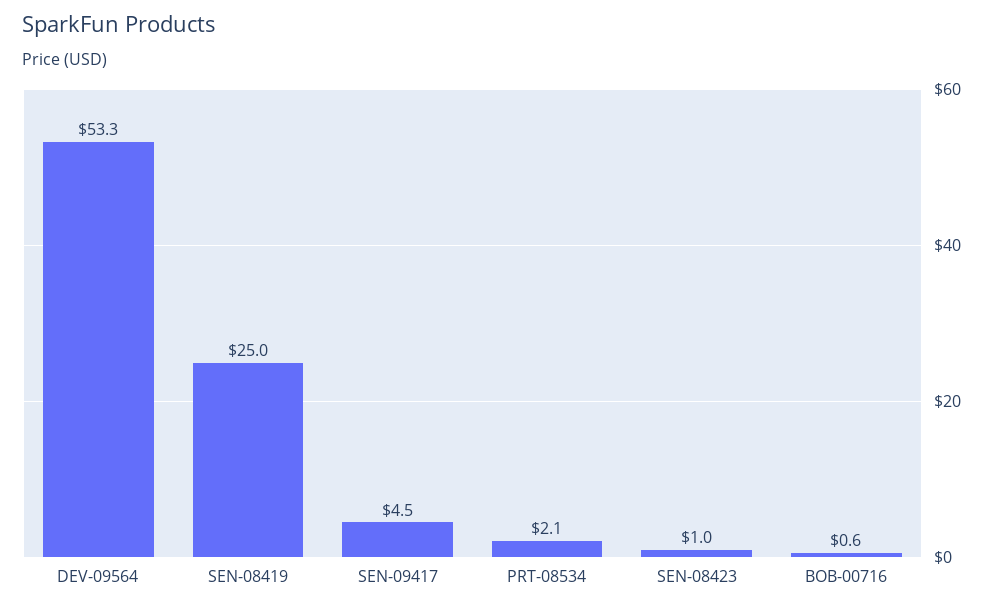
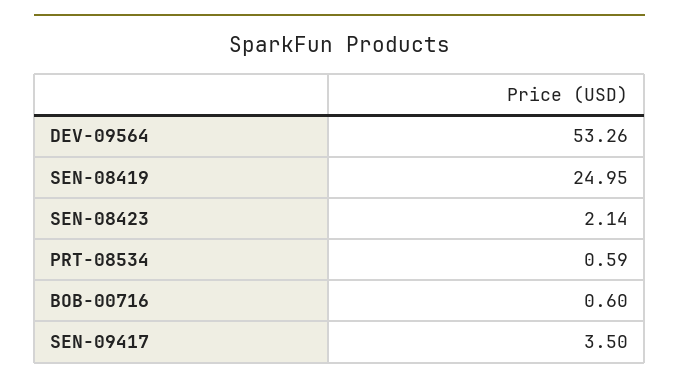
SEN-09417: 4.5 -> 3.5
PRT-08534: 2.1 -> 0.59
SEN-08423: 1 -> 2.14

